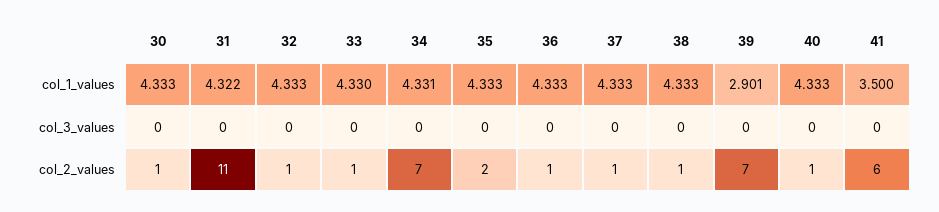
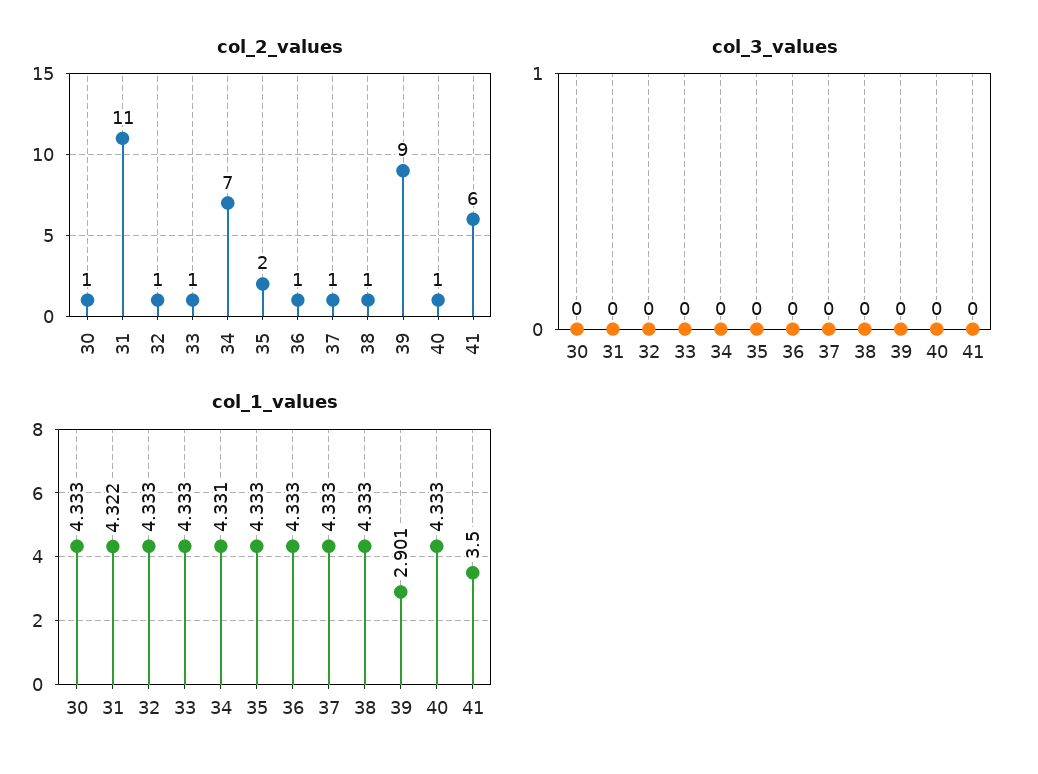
col_1_values, 33: 4.33 -> 4.333
col_2_values, 39: 7 -> 9

